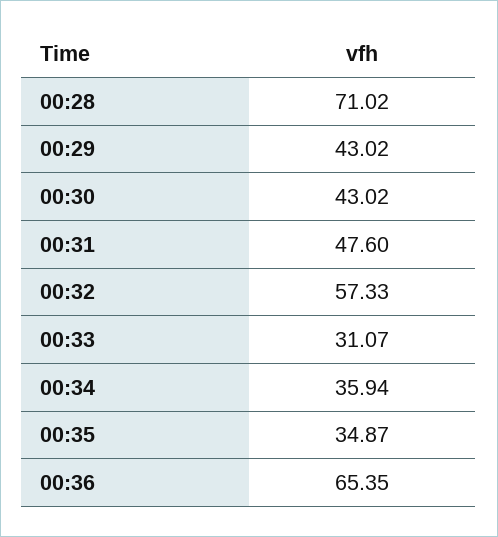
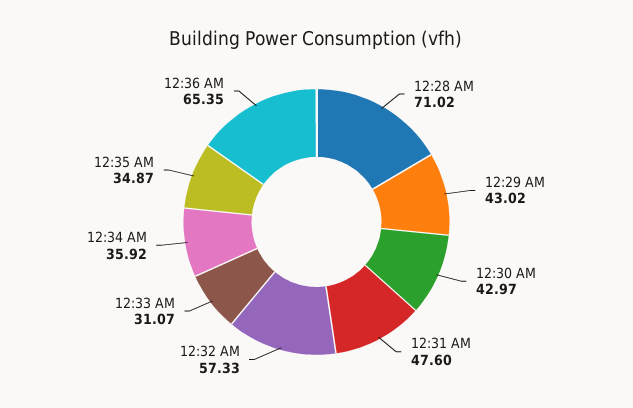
00:30: 43.02 -> 42.97
00:34: 35.94 -> 35.92

